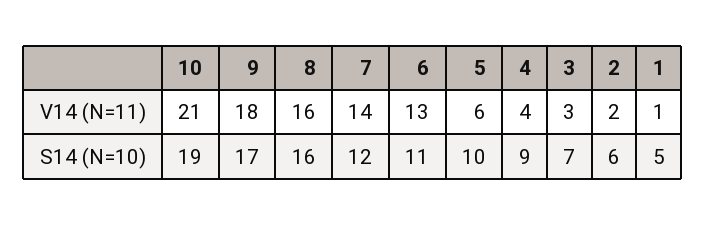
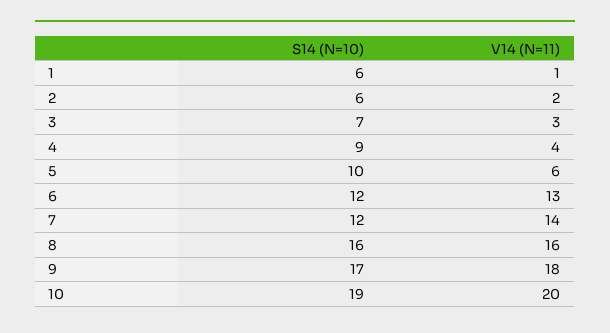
10, V14 (N=11): 21 -> 20
6, S14 (N=10): 11 -> 12
1, S14 (N=10): 5 -> 6

